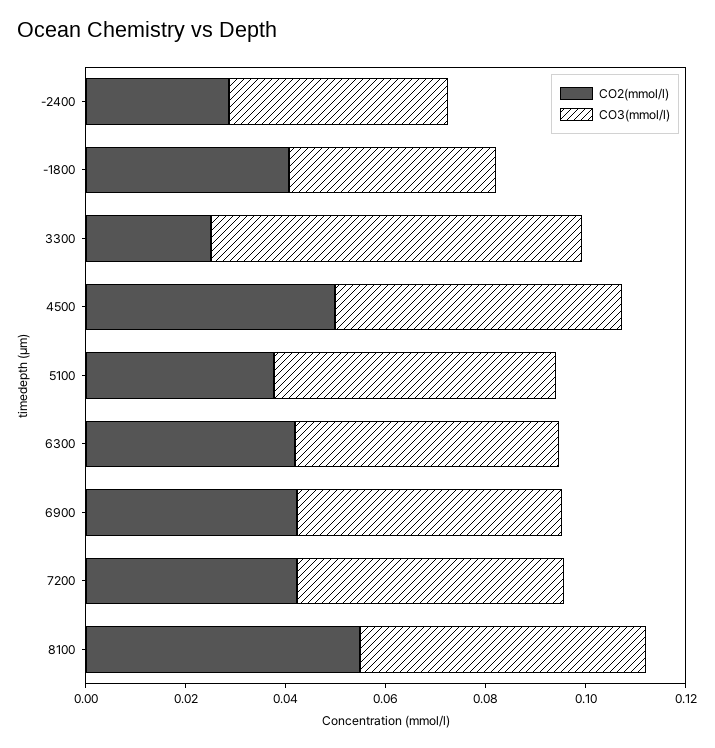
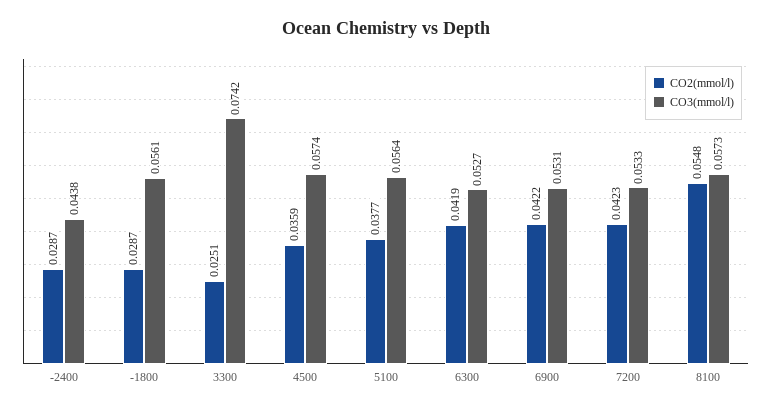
CO2(mmol/l), -1800: 0.04 -> 0.0287
CO3(mmol/l), -1800: 0.04 -> 0.0561
CO2(mmol/l), 4500: 0.05 -> 0.0359

